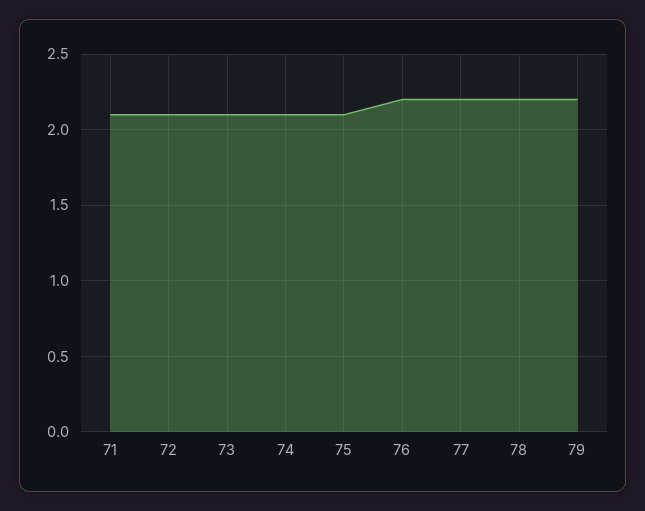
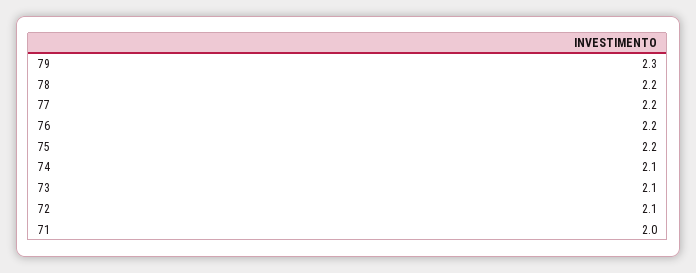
71: 2.1 -> 2
75: 2.1 -> 2.2
79: 2.2 -> 2.3

